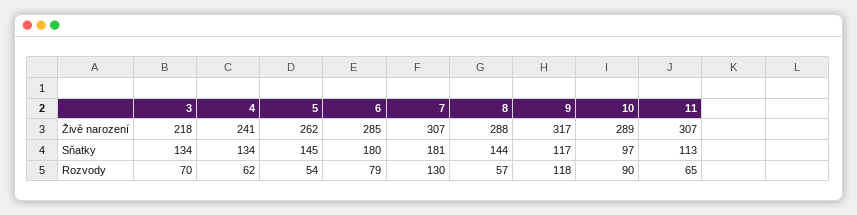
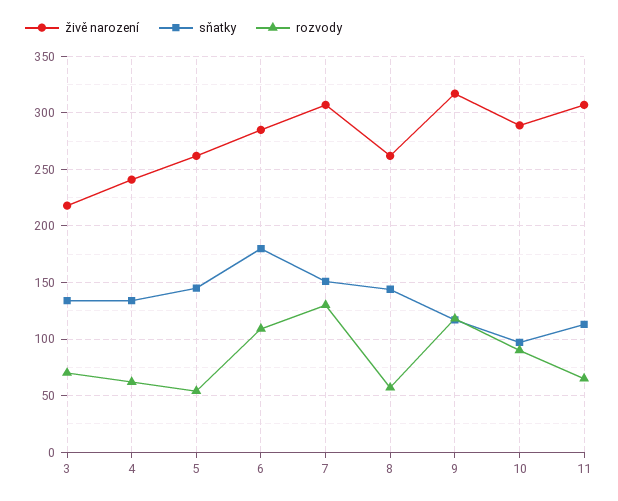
Živě narození, 8: 288 -> 260
Sňatky, 7: 181 -> 150
Rozvody, 6: 79 -> 110

